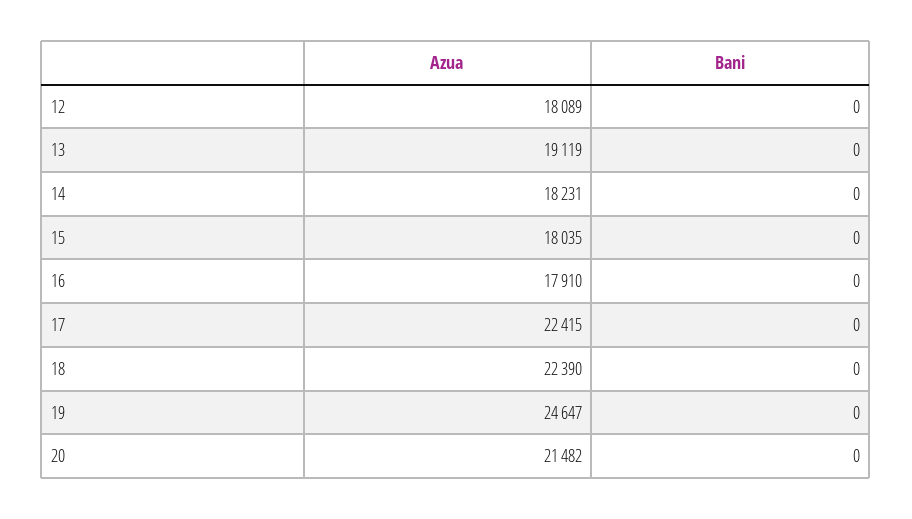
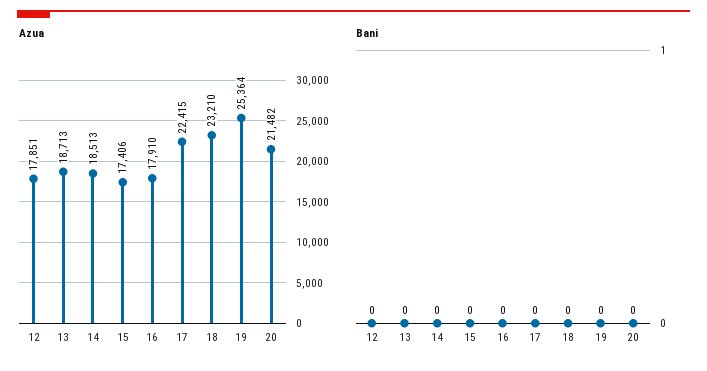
Azua, 12: 18089 -> 17851
Azua, 13: 19119 -> 18713
Azua, 14: 18231 -> 18513
Azua, 15: 18035 -> 17406
Azua, 18: 22390 -> 23210
Azua, 19: 24647 -> 25364

